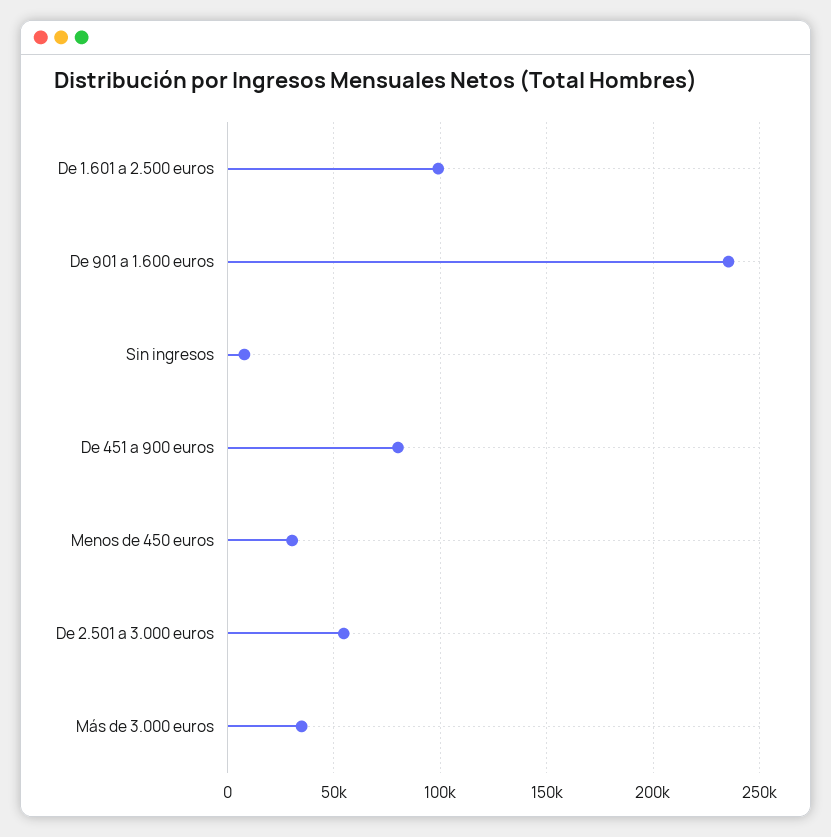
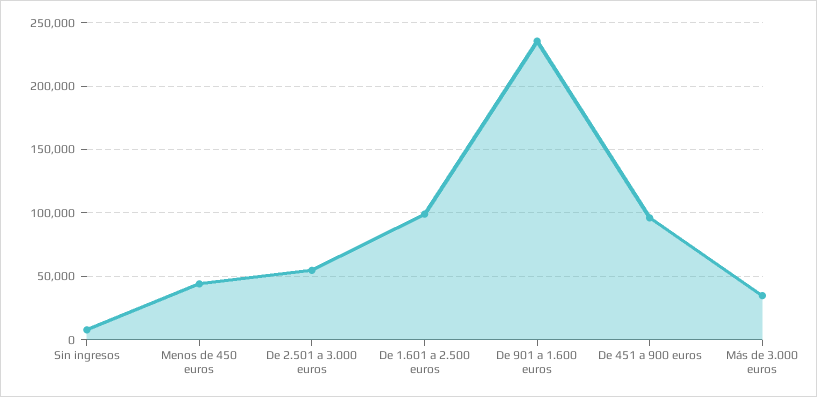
De 451 a 900 euros: 80000 -> 95000
Menos de 450 euros: 30000 -> 45000

